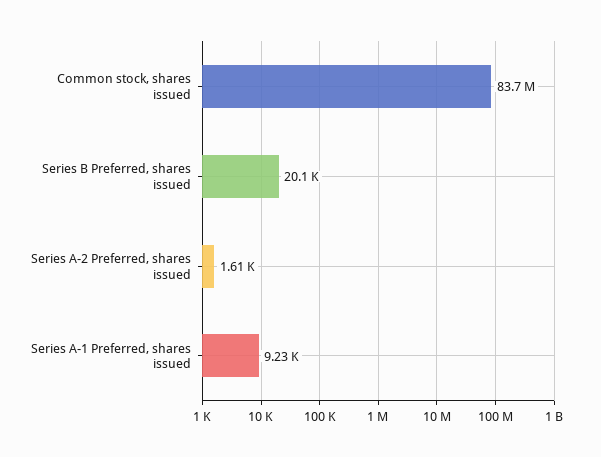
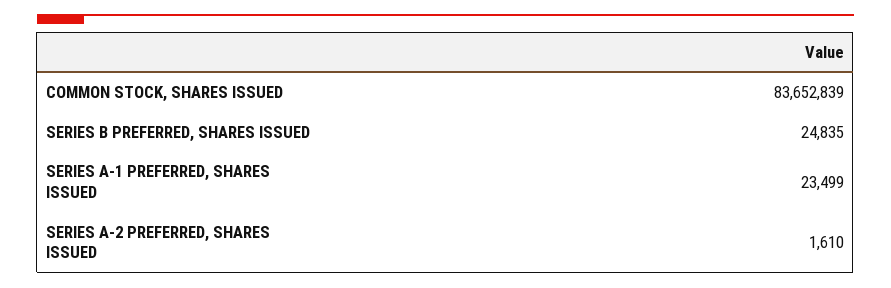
Series B Preferred, shares issued: 20100 -> 24835
Series A-1 Preferred, shares issued: 9230 -> 23499

